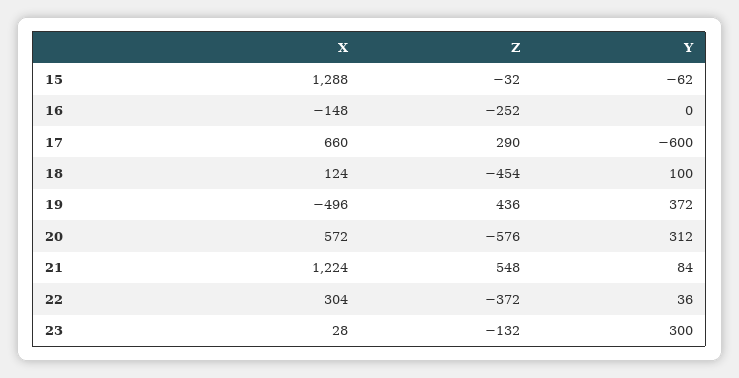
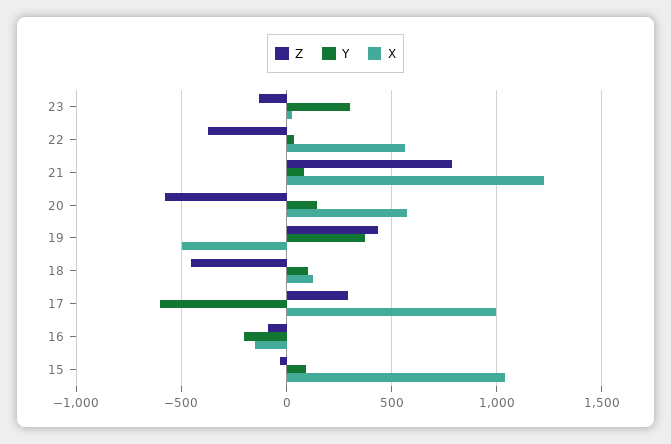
X, 15: 1288 -> 1050
Y, 15: -62 -> 100
Z, 16: -252 -> -100
Y, 16: 0 -> -200
X, 17: 660 -> 1000
Y, 20: 312 -> 150
Z, 21: 548 -> 800
X, 22: 304 -> 550

